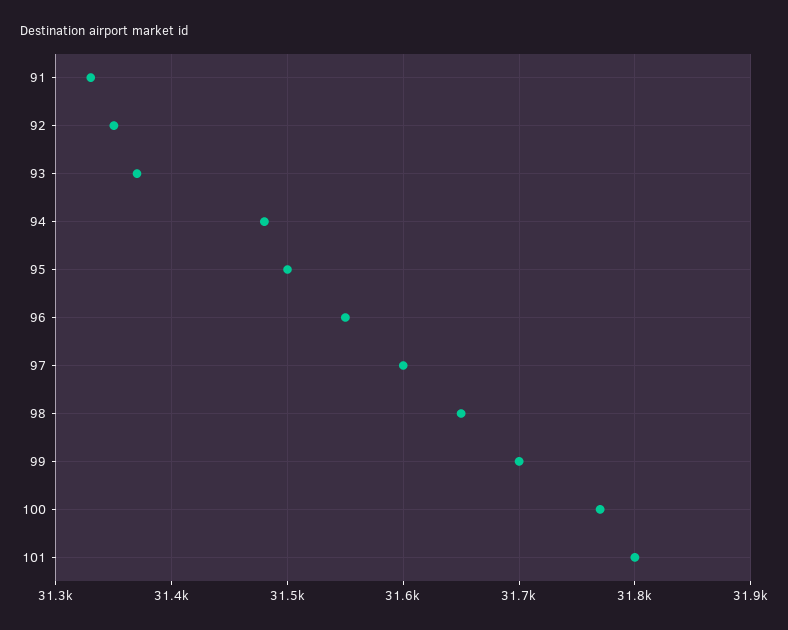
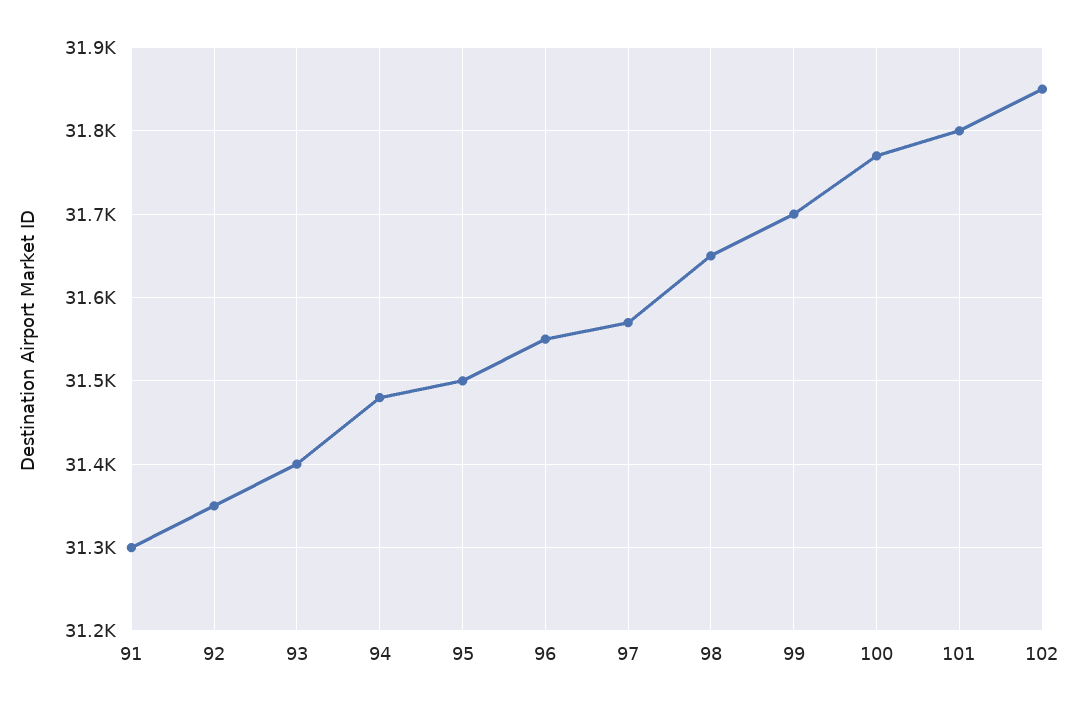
91: 31330 -> 31300
93: 31370 -> 31400
97: 31600 -> 31570
102: none -> 31850

